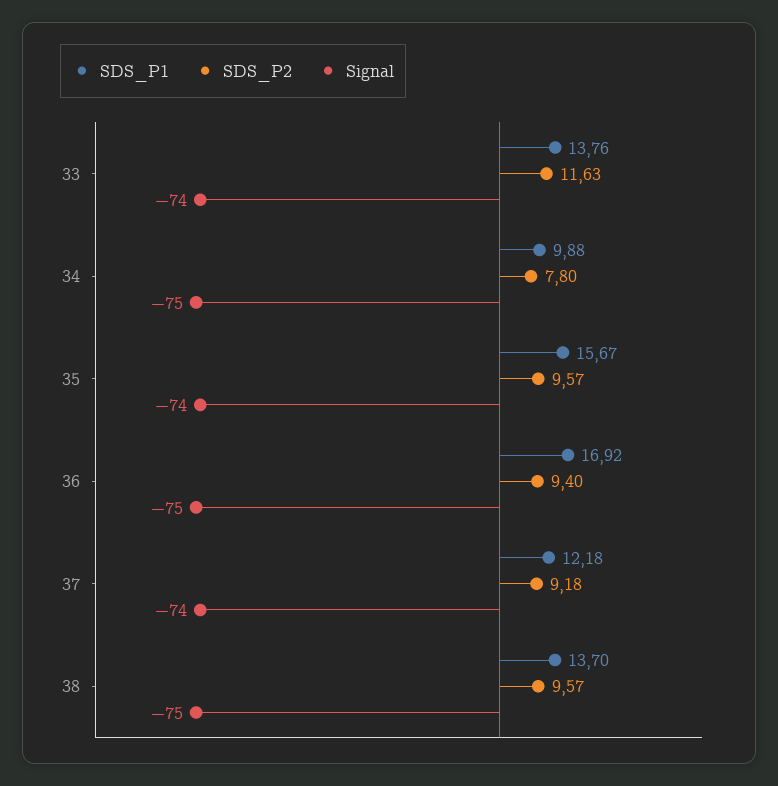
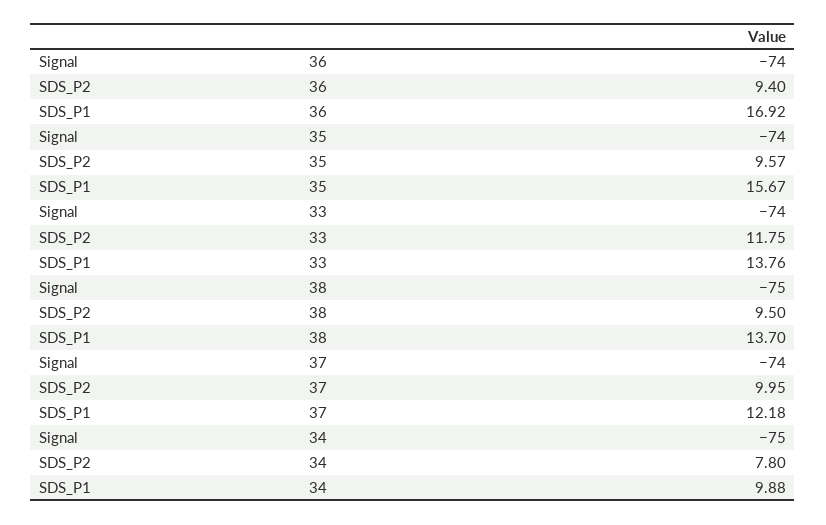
SDS_P2, 33: 11.63 -> 11.75
Signal, 36: -75 -> -74
SDS_P2, 37: 9.18 -> 9.95
SDS_P2, 38: 9.57 -> 9.5

